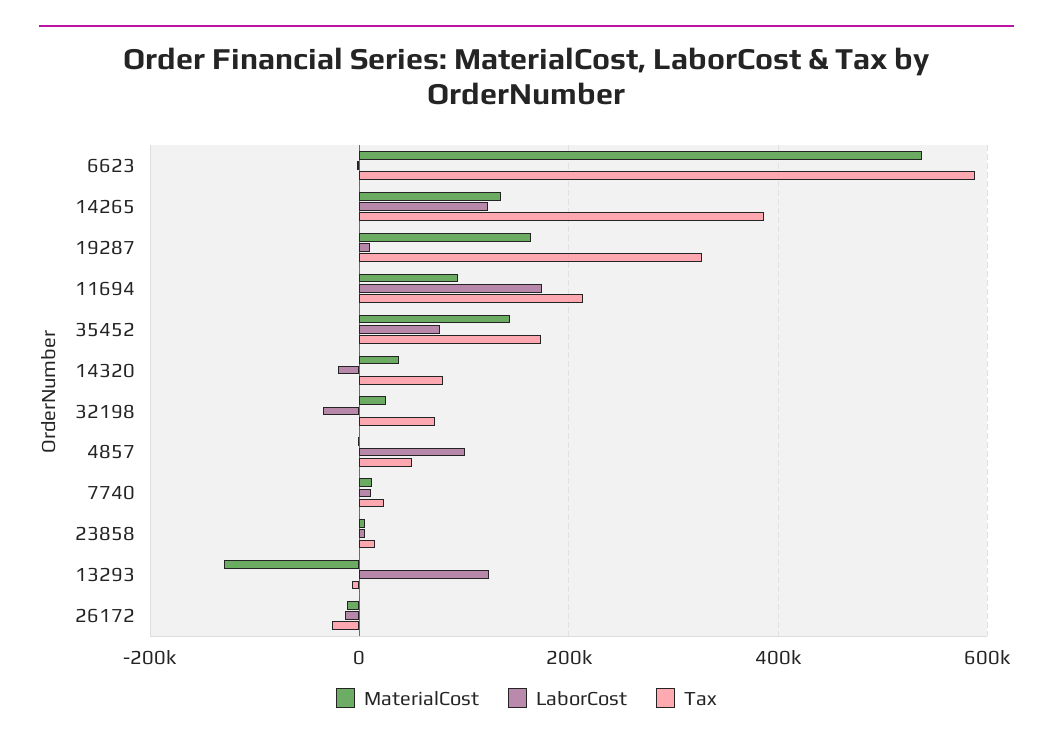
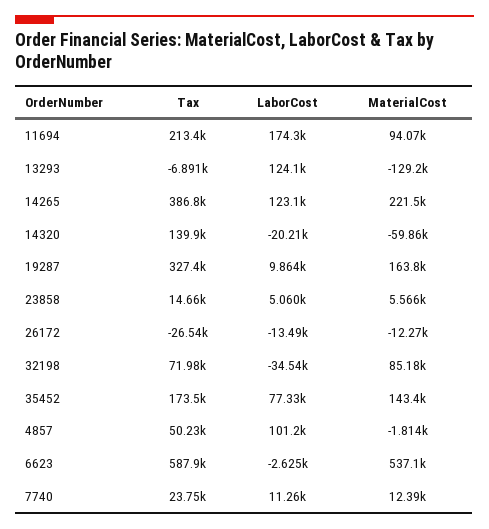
MaterialCost, 14265: 140000 -> 221500
MaterialCost, 14320: 40000 -> -59860
Tax, 14320: 80000 -> 139900
MaterialCost, 32198: 20000 -> 85180

